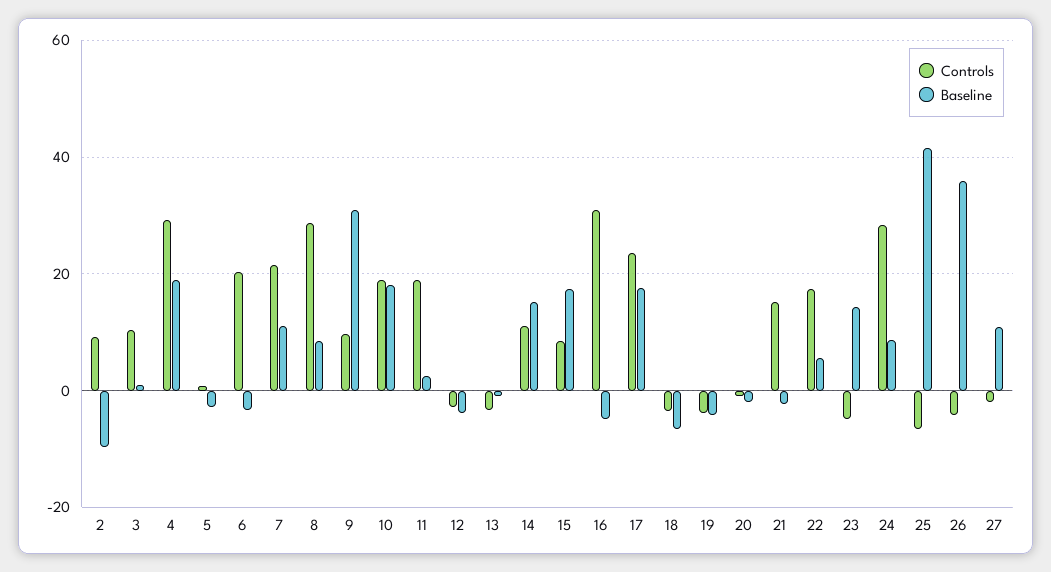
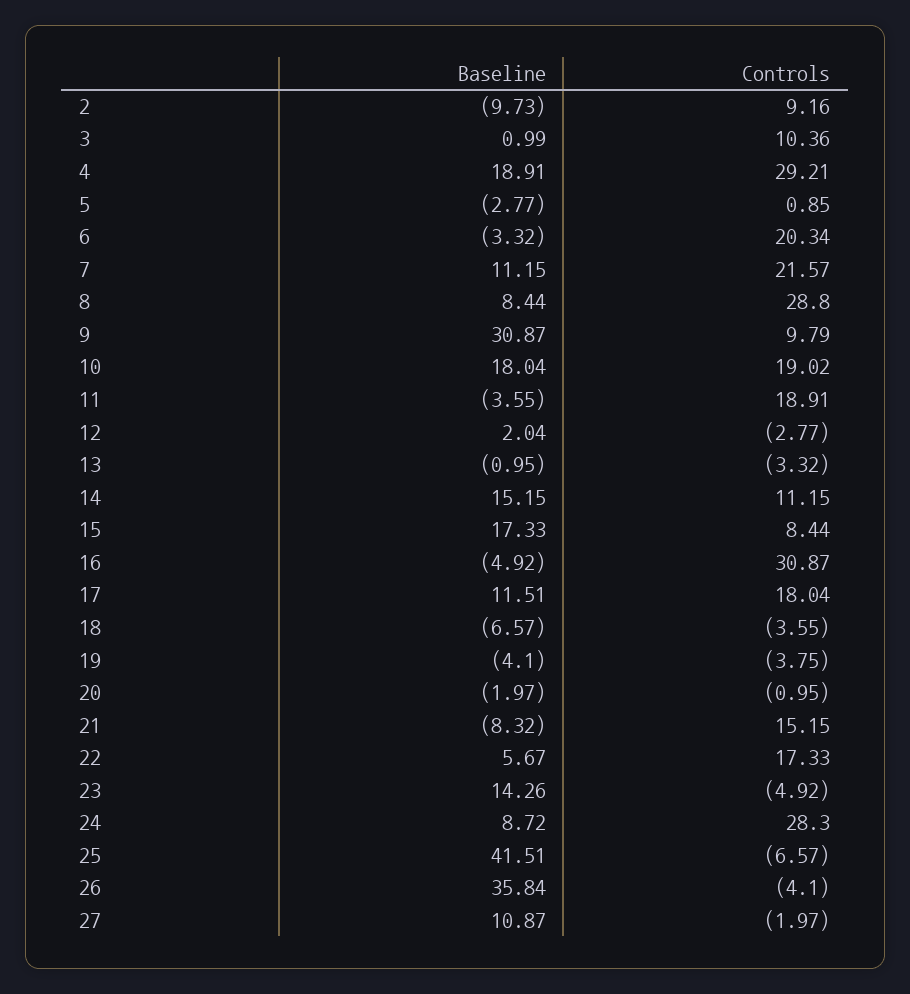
Baseline, 11: 2 -> -3.55
Baseline, 12: -4 -> 2.04
Controls, 17: 24 -> 18.04
Baseline, 17: 18 -> 11.51
Baseline, 21: -2 -> -8.32

